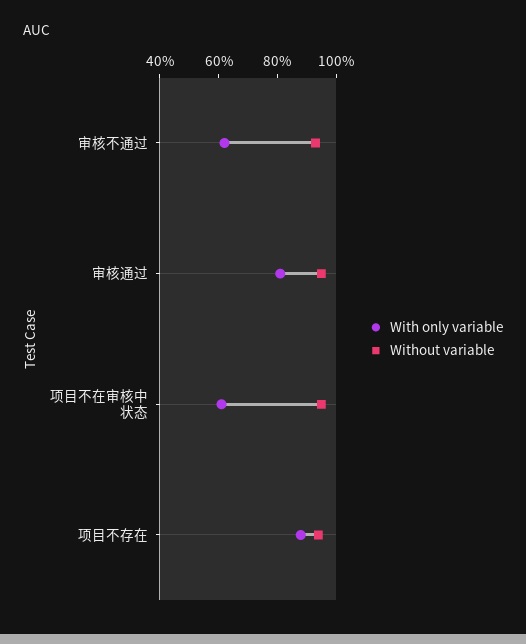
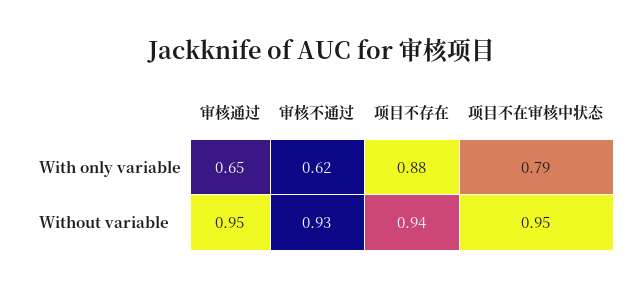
With only variable, 审核通过: 0.8 -> 0.65
With only variable, 项目不在审核中状态: 0.6 -> 0.79

